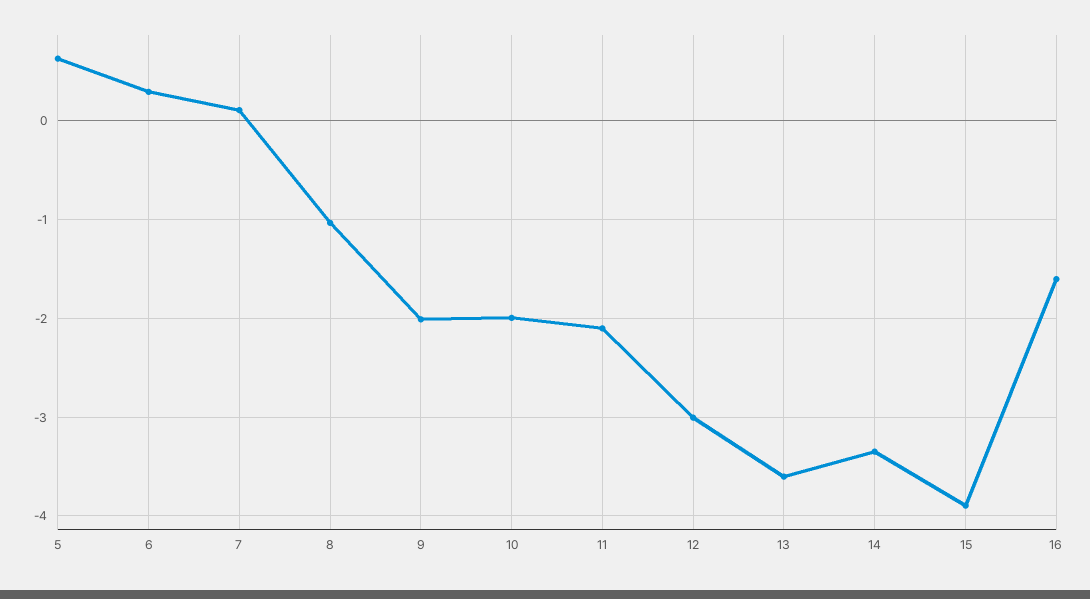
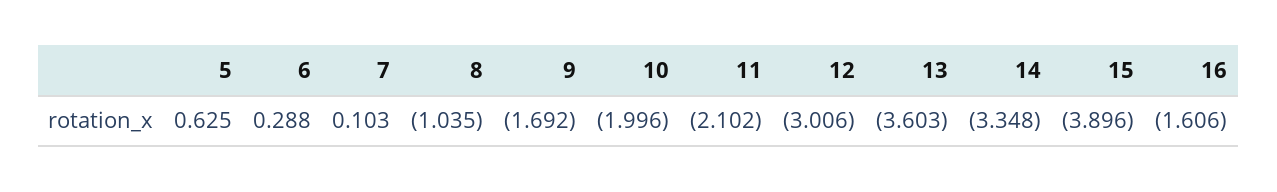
9: -2 -> -1.692

